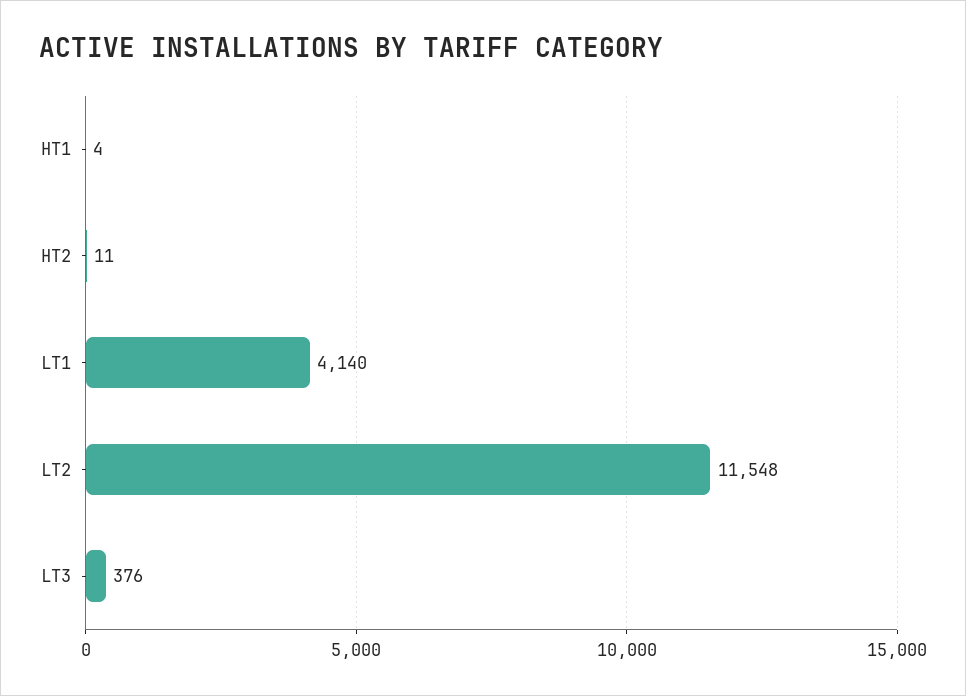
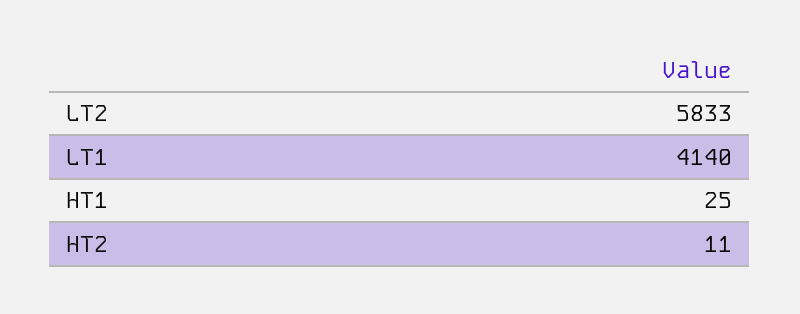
HT1: 4 -> 25
LT2: 11548 -> 5833
LT3: 376 -> none

